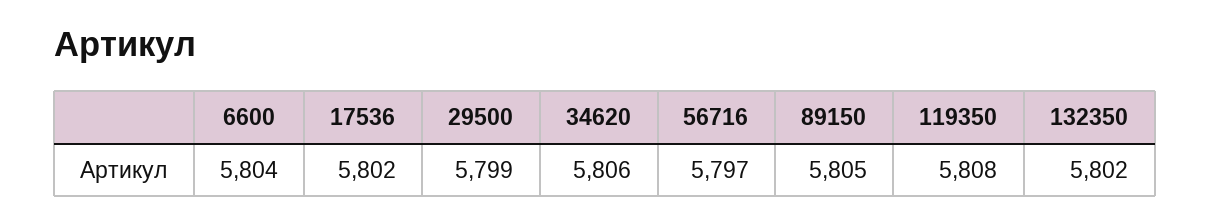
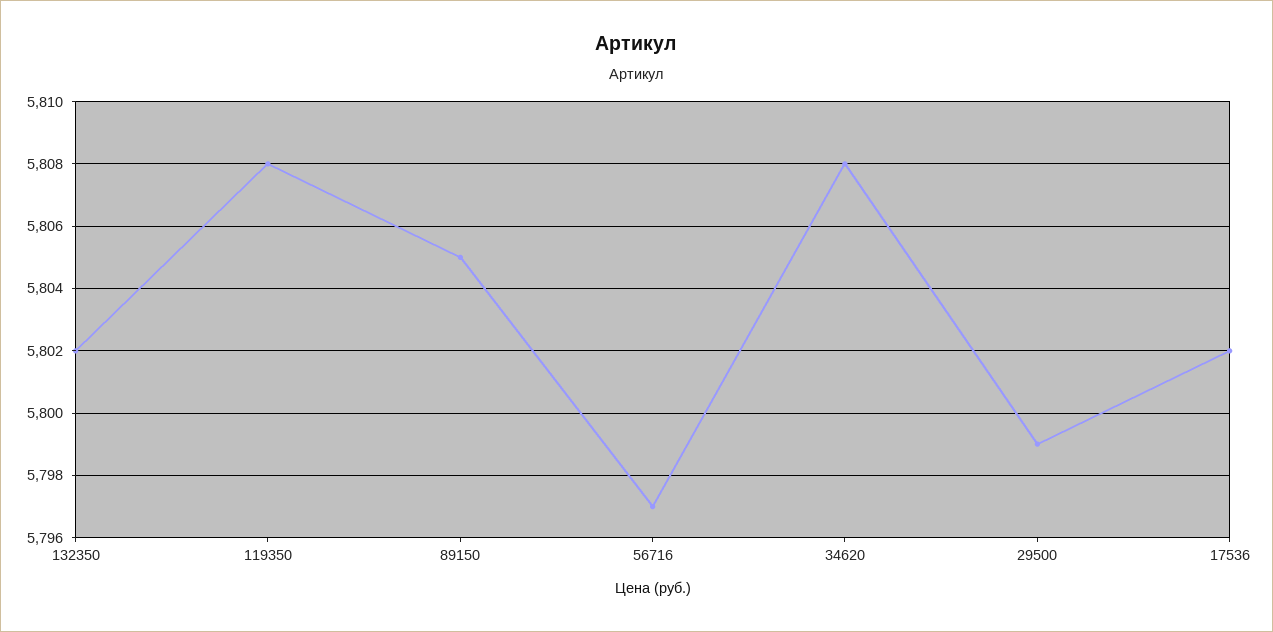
6600: 5804 -> none
34620: 5806 -> 5808

